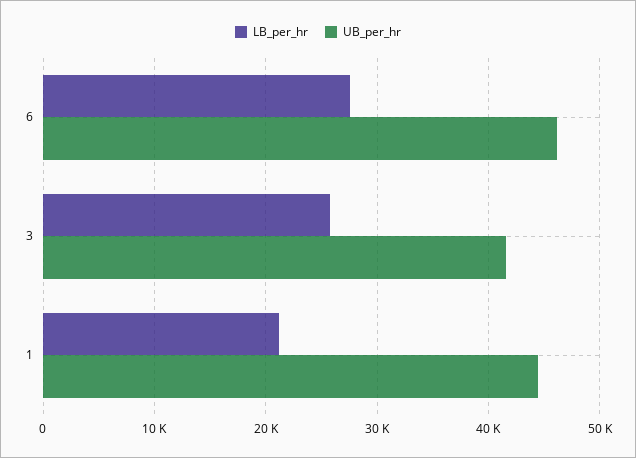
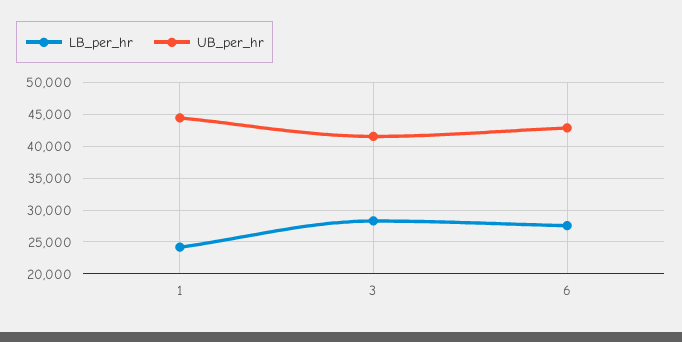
UB_per_hr, 6: 46000 -> 43000
LB_per_hr, 3: 26000 -> 28000
LB_per_hr, 1: 21000 -> 24000

